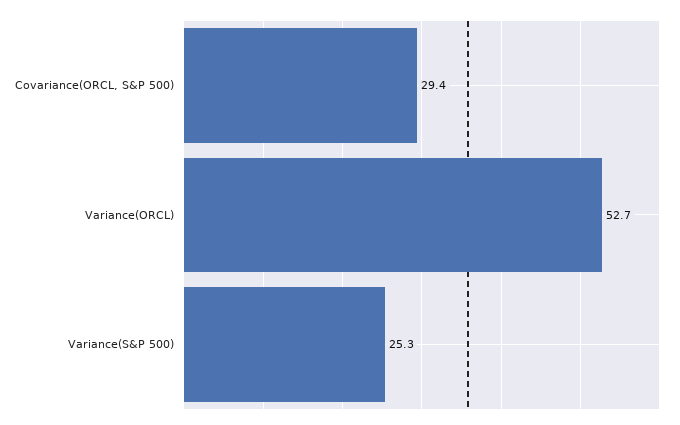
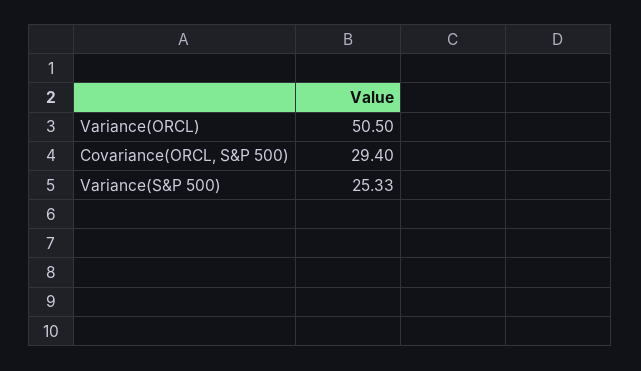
Variance(ORCL): 52.7 -> 50.5

